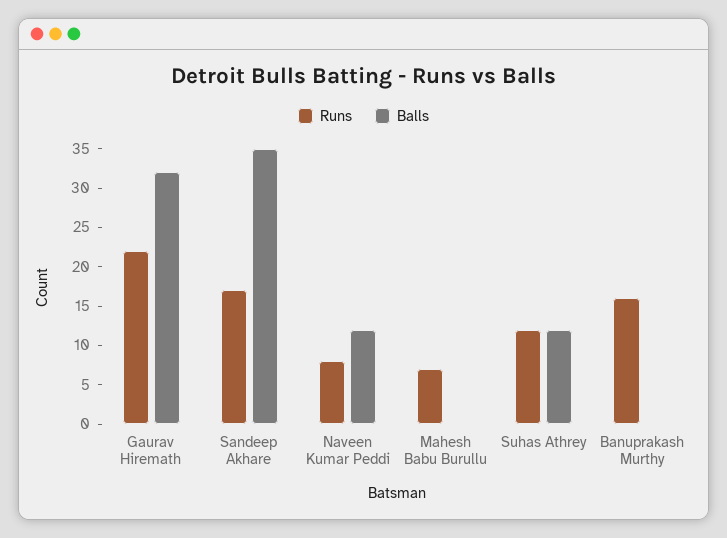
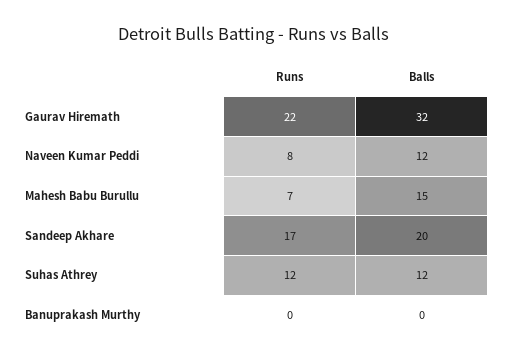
Balls, Sandeep Akhare: 35 -> 20
Balls, Mahesh Babu Burullu: 0 -> 15
Runs, Banuprakash Murthy: 15 -> 0

